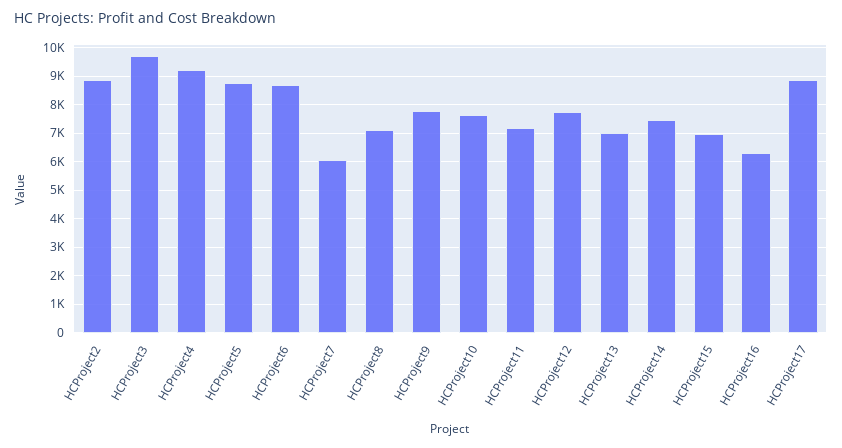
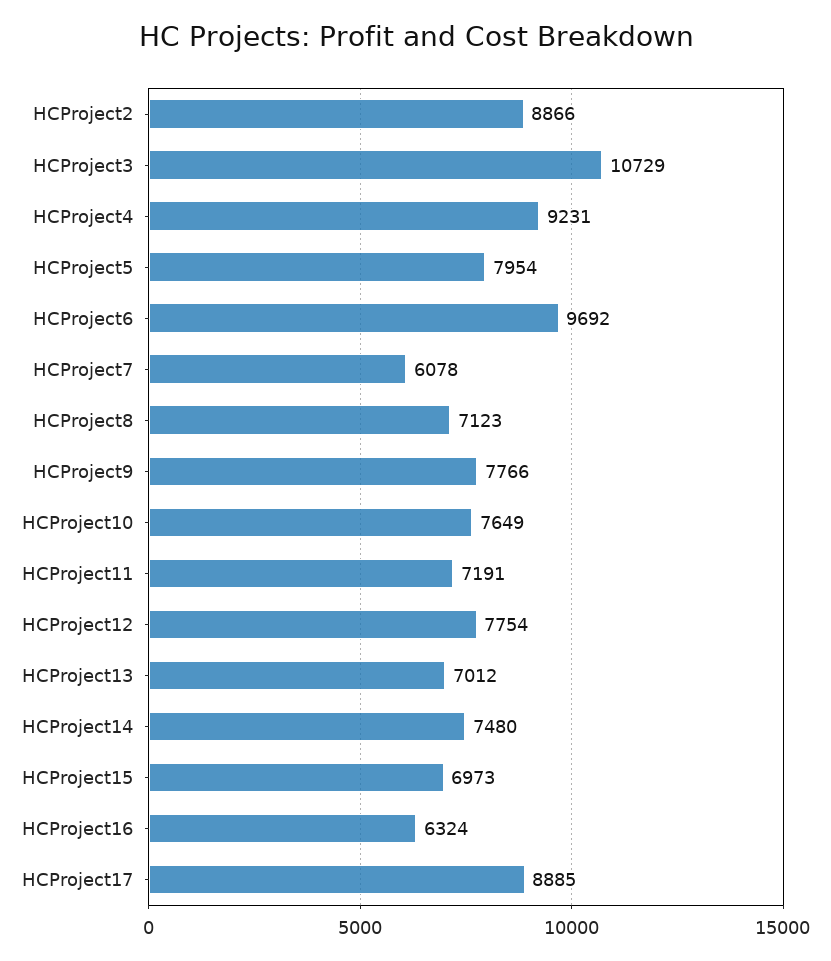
HCProject3: 9750 -> 10729
HCProject5: 8750 -> 7954
HCProject6: 8750 -> 9692

